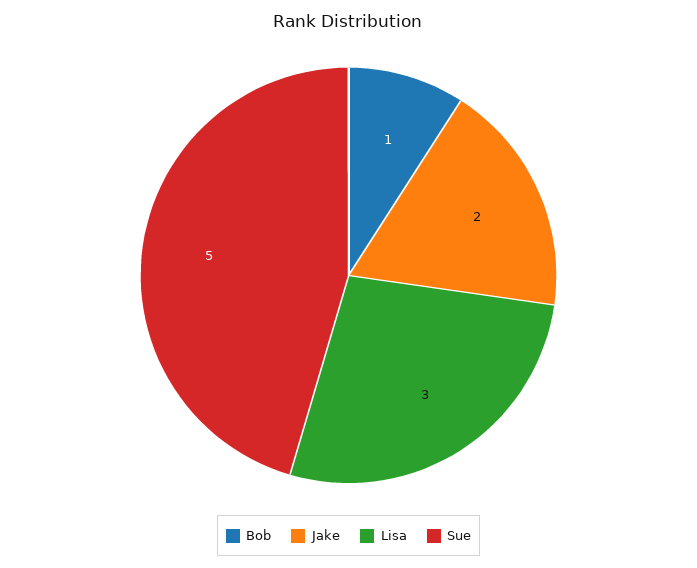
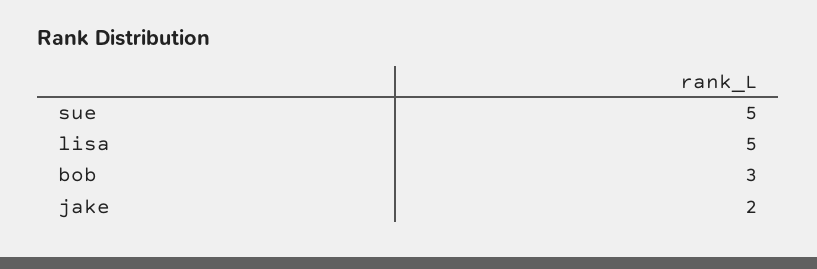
Bob: 1 -> 3
Lisa: 3 -> 5

